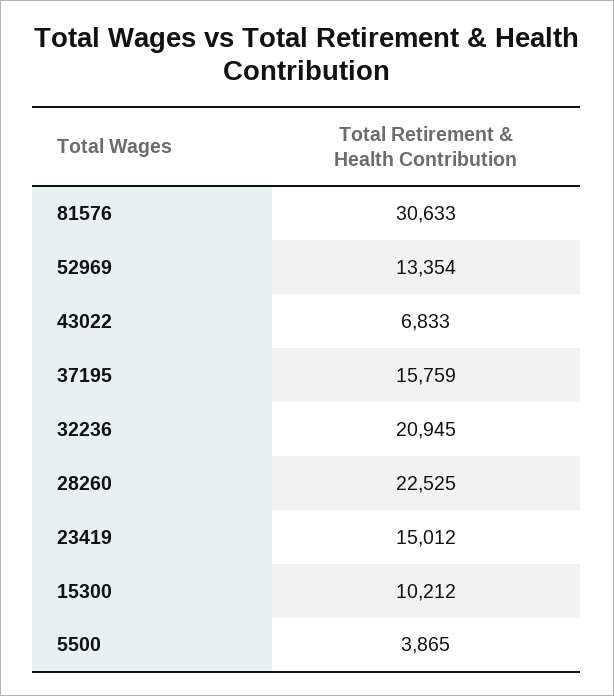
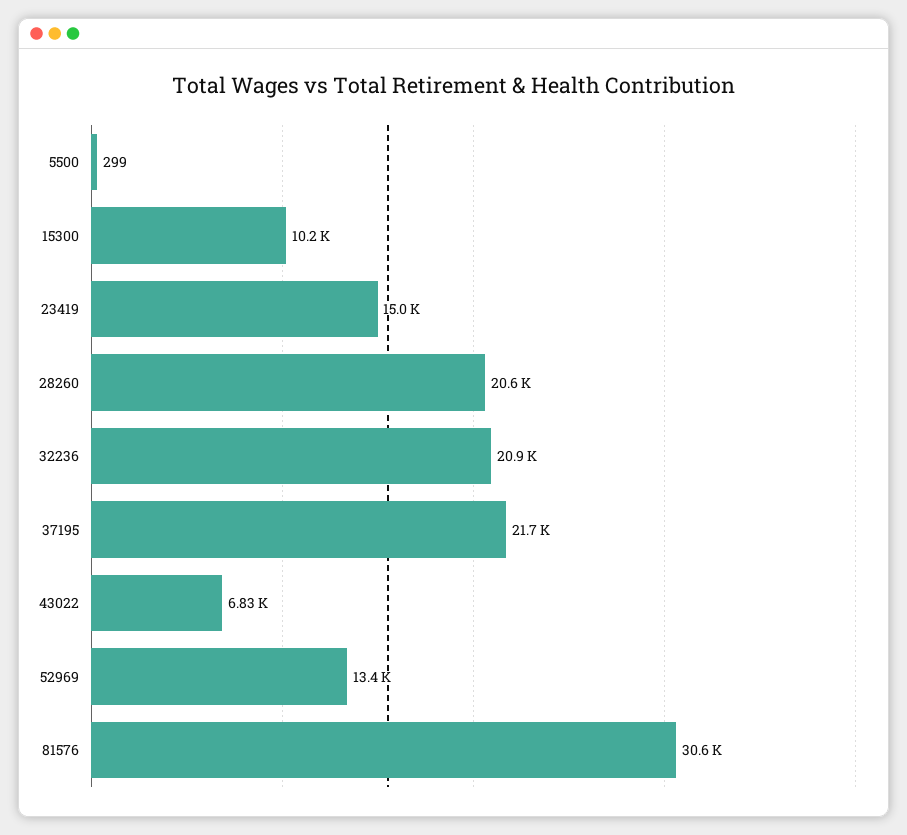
37195: 15759 -> 21700
28260: 22525 -> 20600
5500: 3865 -> 299

